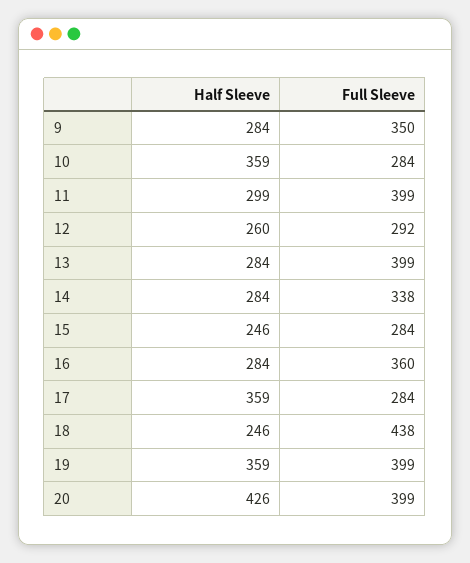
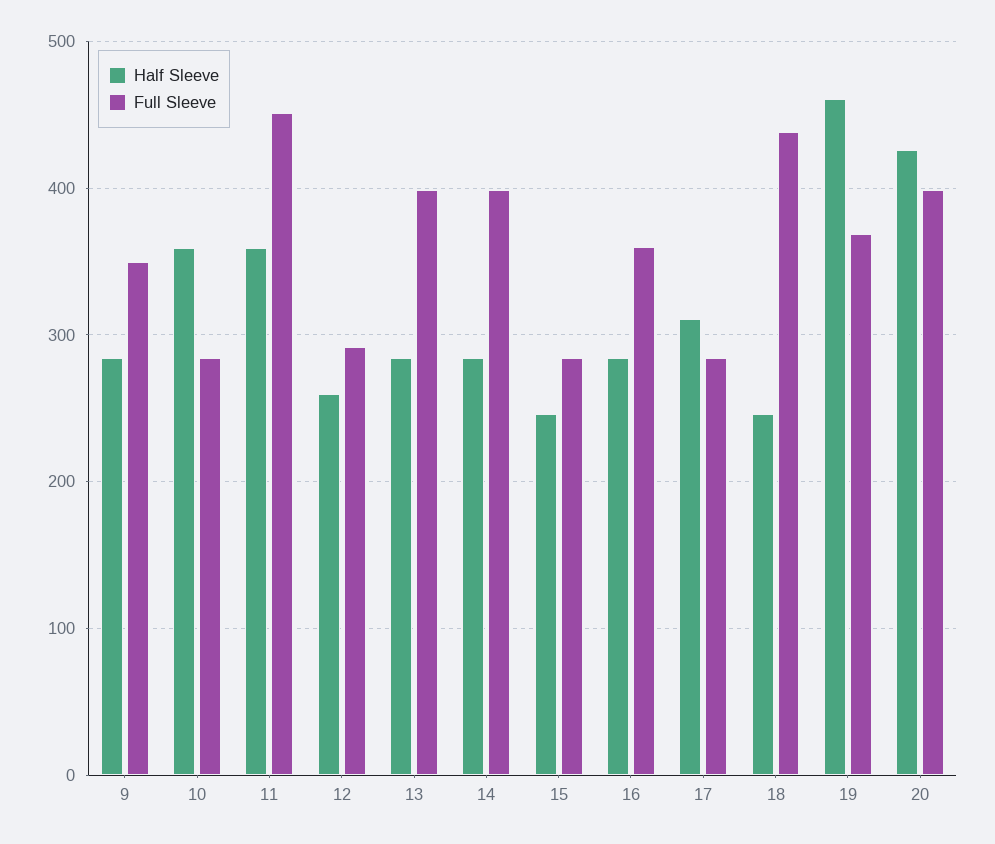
Half Sleeve, 11: 299 -> 360
Full Sleeve, 11: 399 -> 450
Full Sleeve, 14: 338 -> 400
Half Sleeve, 17: 359 -> 310
Half Sleeve, 19: 359 -> 460
Full Sleeve, 19: 399 -> 370

